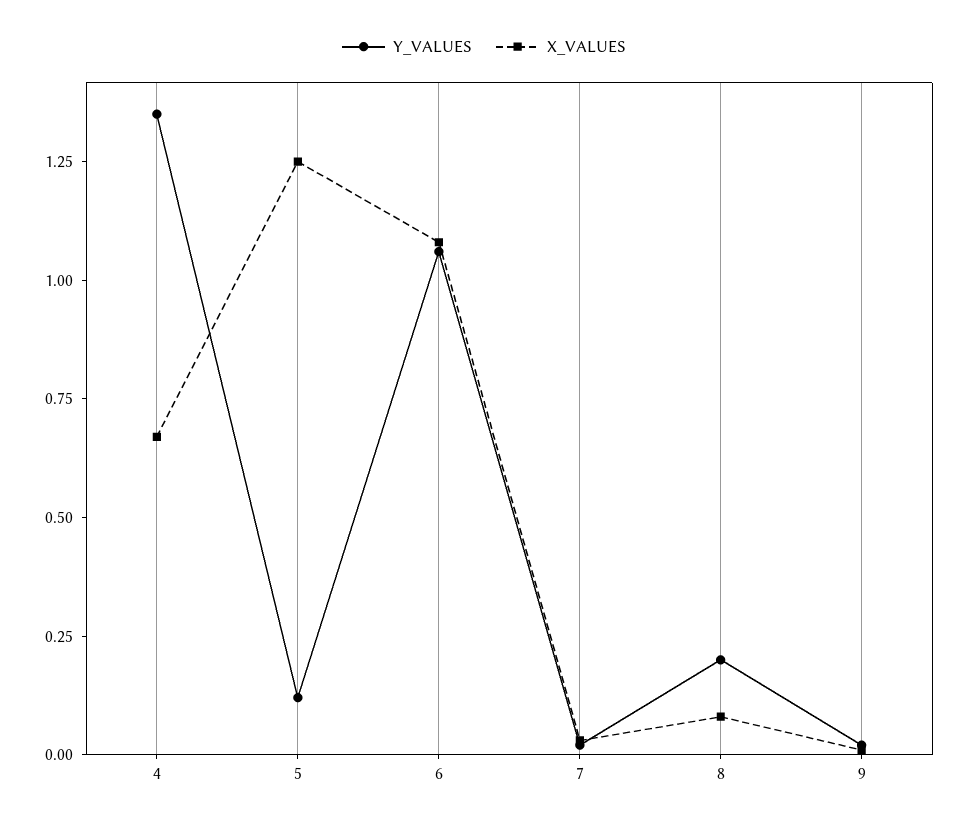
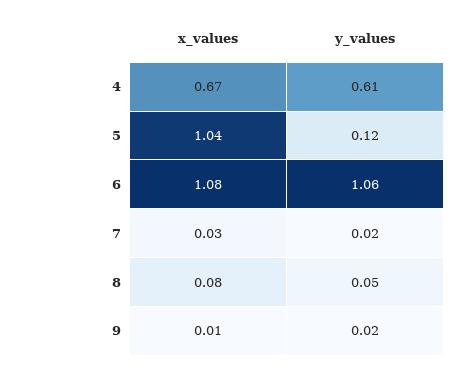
Y_VALUES, 4: 1.35 -> 0.61
X_VALUES, 5: 1.25 -> 1.04
Y_VALUES, 8: 0.2 -> 0.05

